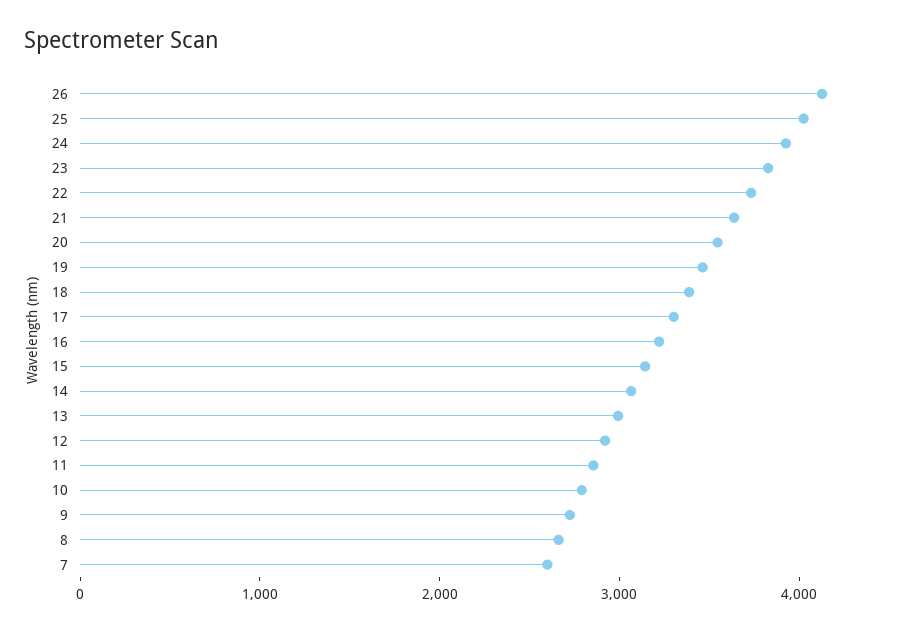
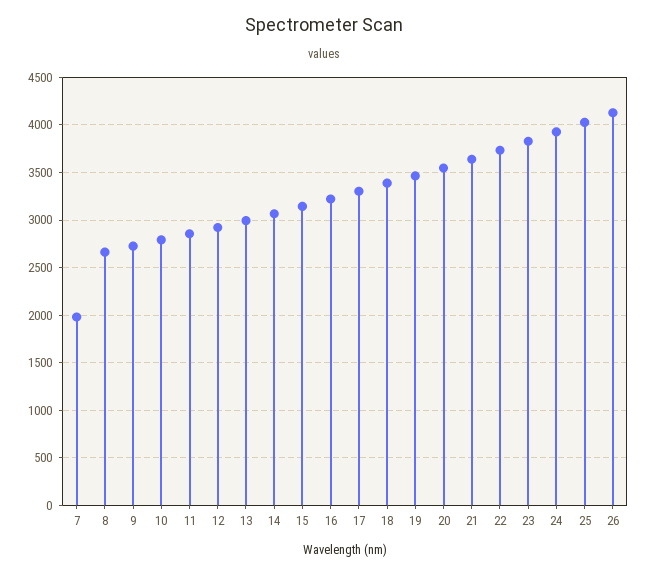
7: 2600 -> 2000

